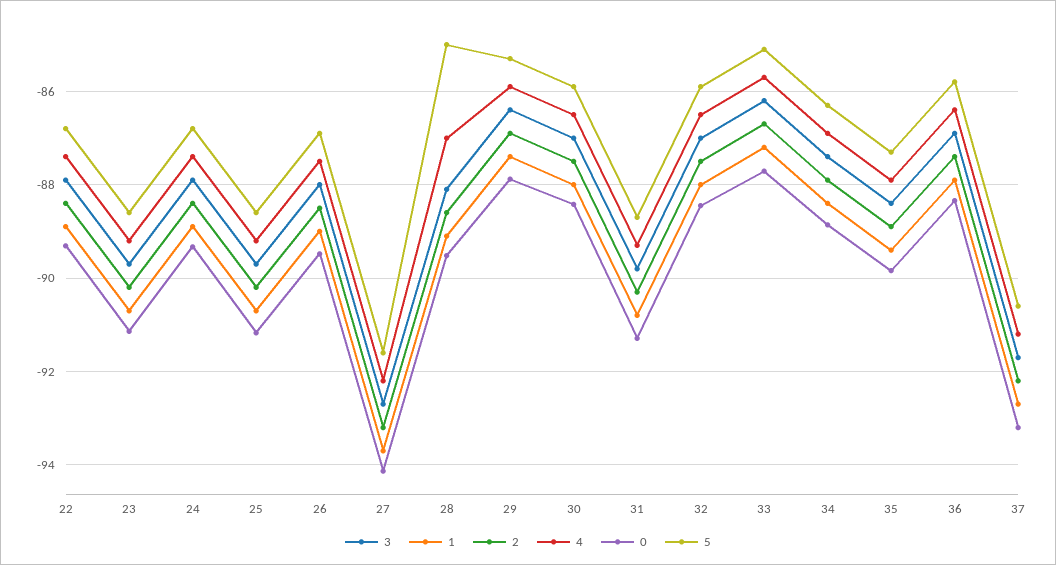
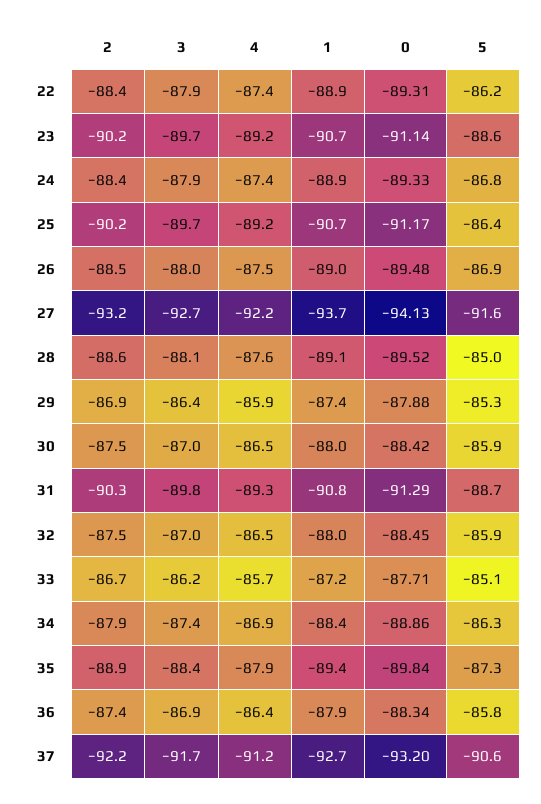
5, 22: -86.8 -> -86.2
5, 25: -88.6 -> -86.4
4, 28: -87 -> -87.6

